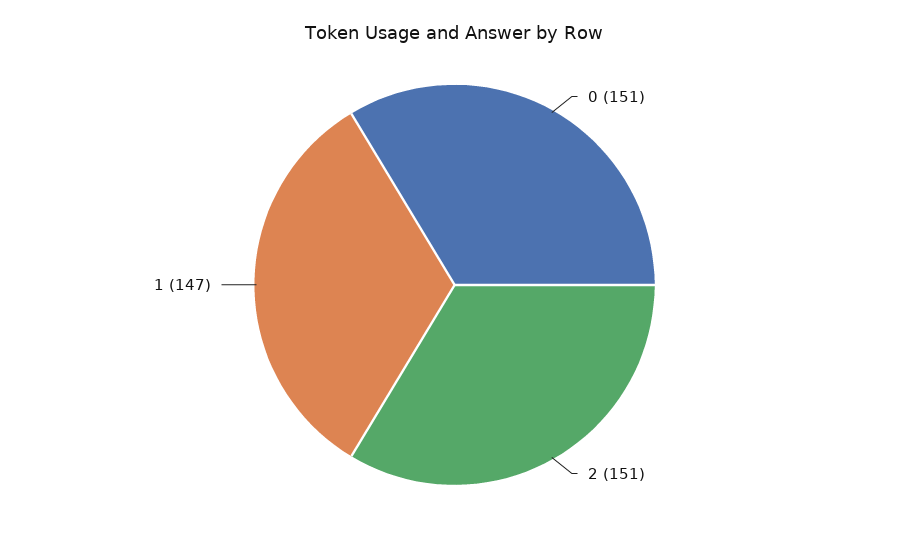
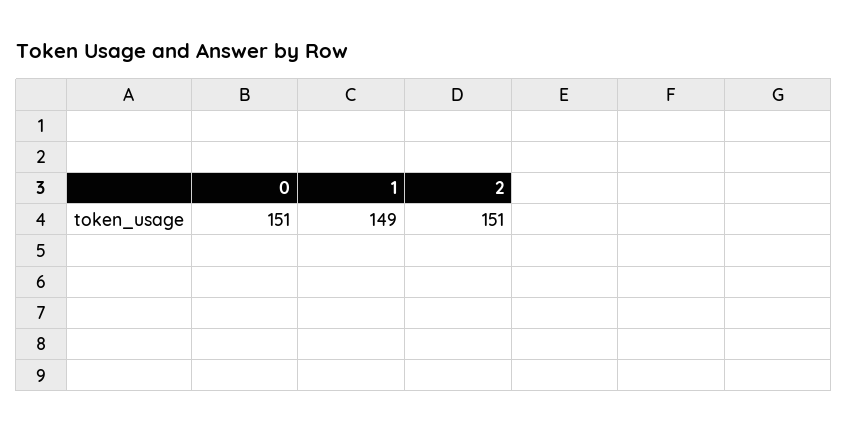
1: 147 -> 149

